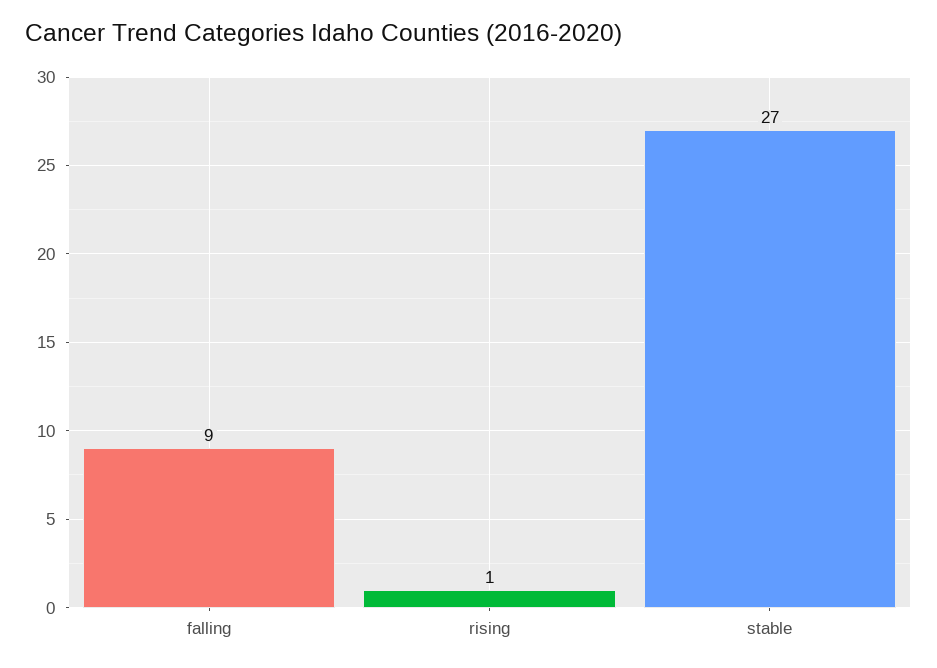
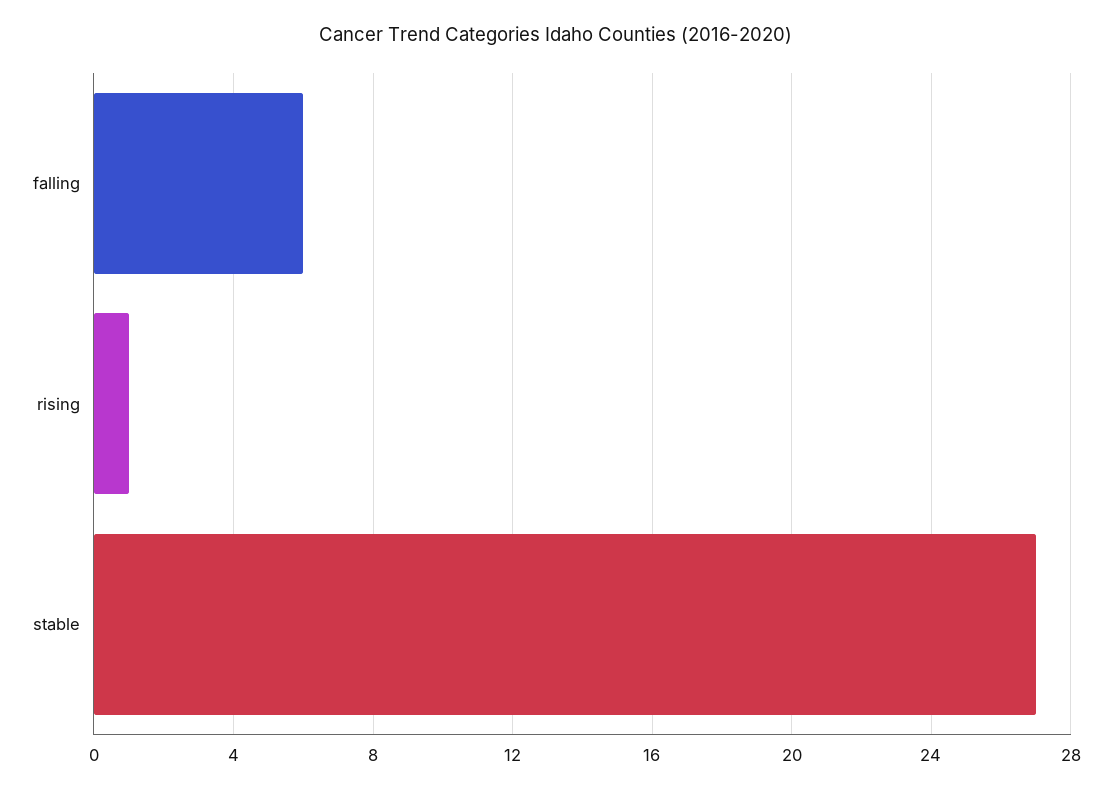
falling: 9 -> 6

